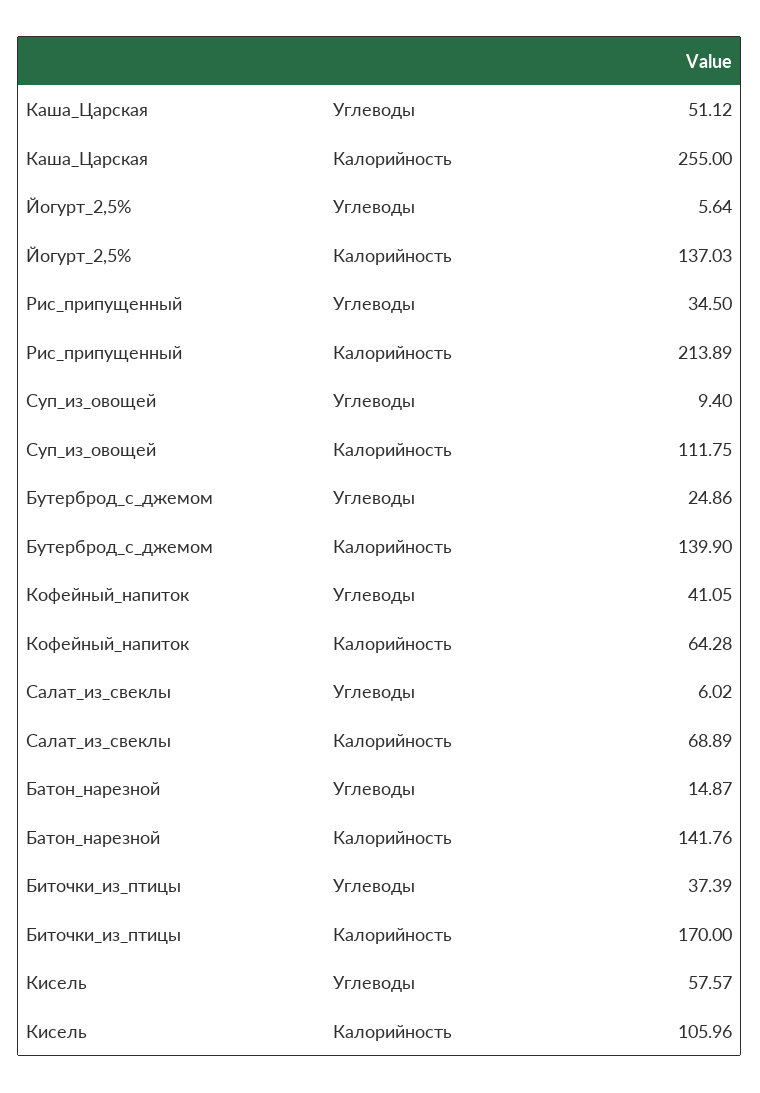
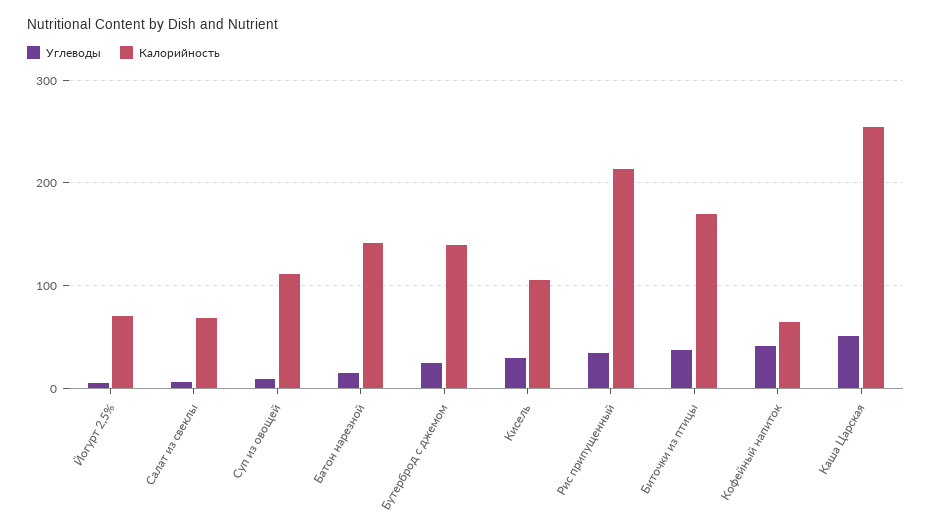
Калорийность, Йогурт_2,5%: 137.03 -> 70
Углеводы, Кисель: 57.57 -> 30

